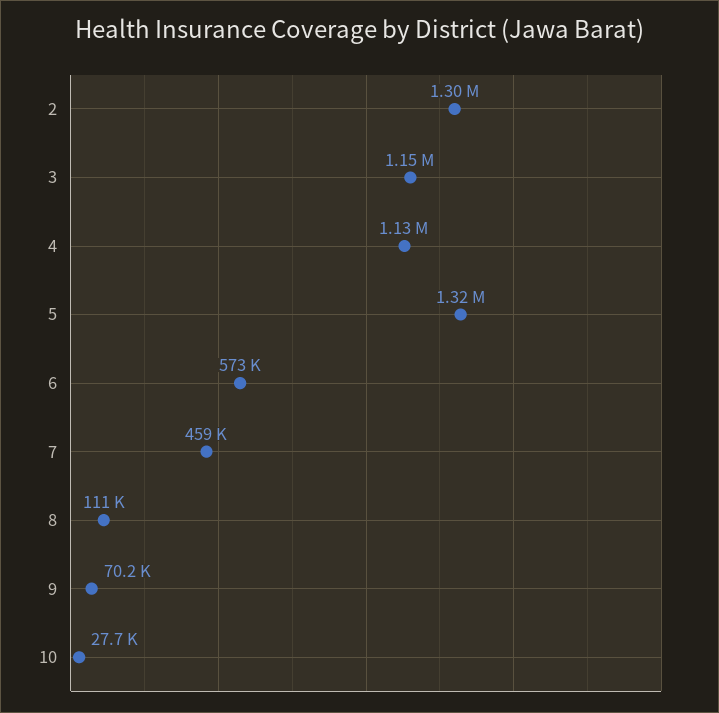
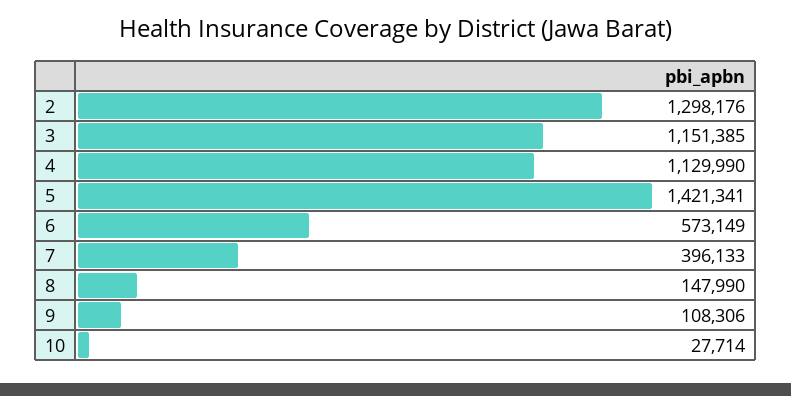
5: 1320000 -> 1421341
7: 459000 -> 396133
8: 111000 -> 147990
9: 70200 -> 108306

